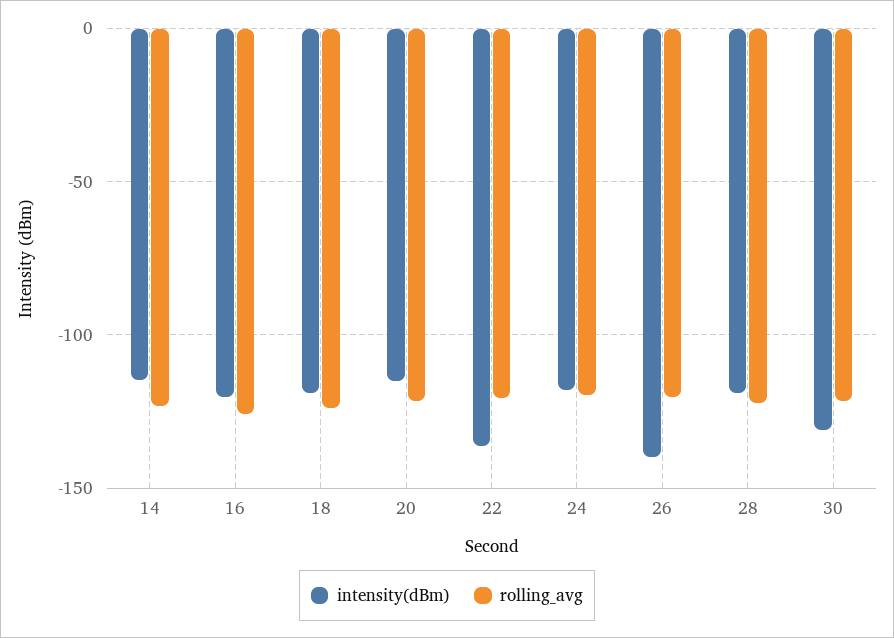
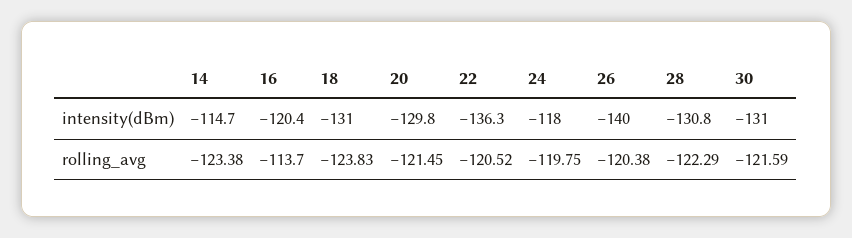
rolling_avg, 16: -125 -> -113.7
intensity(dBm), 18: -120 -> -131
intensity(dBm), 20: -115 -> -129.8
intensity(dBm), 28: -120 -> -130.8

